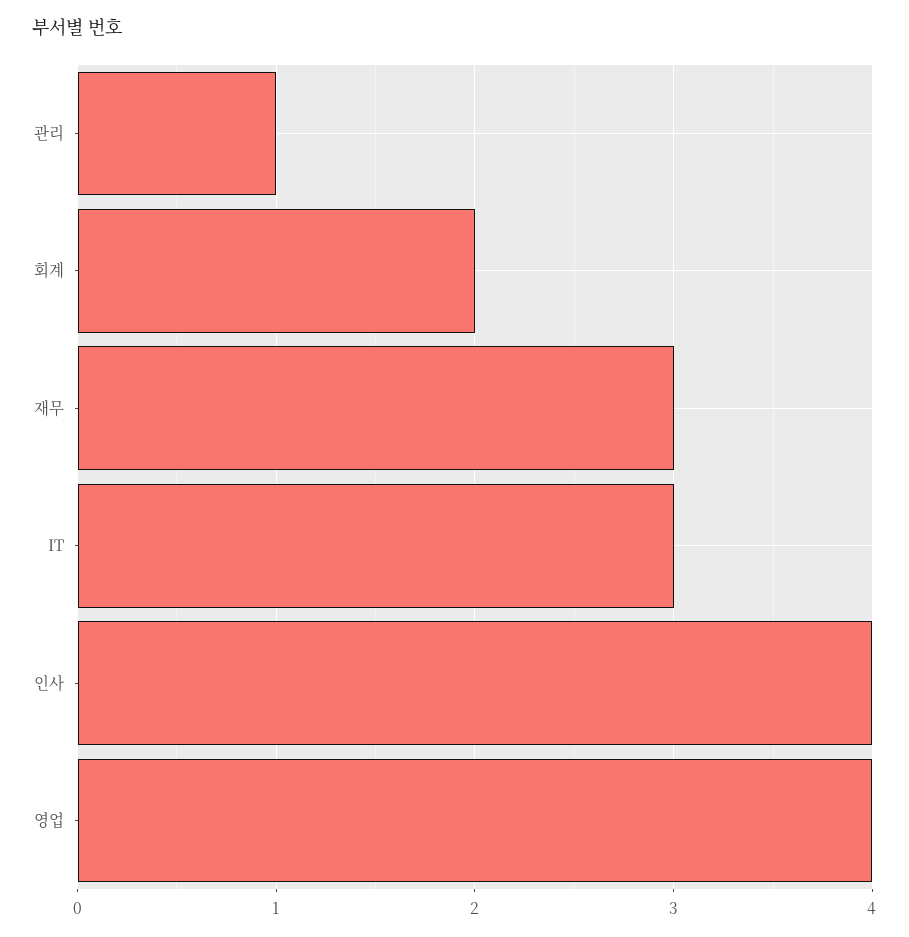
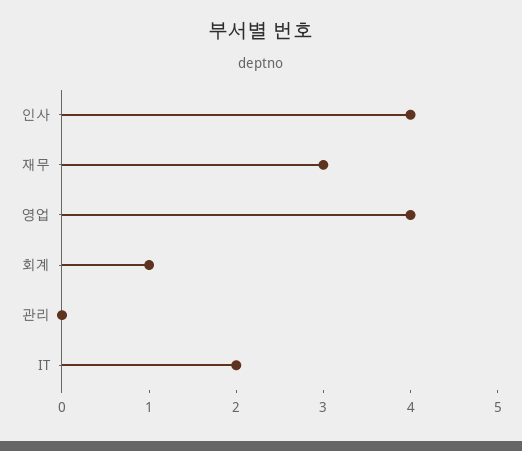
관리: 1 -> 0
회계: 2 -> 1
IT: 3 -> 2

